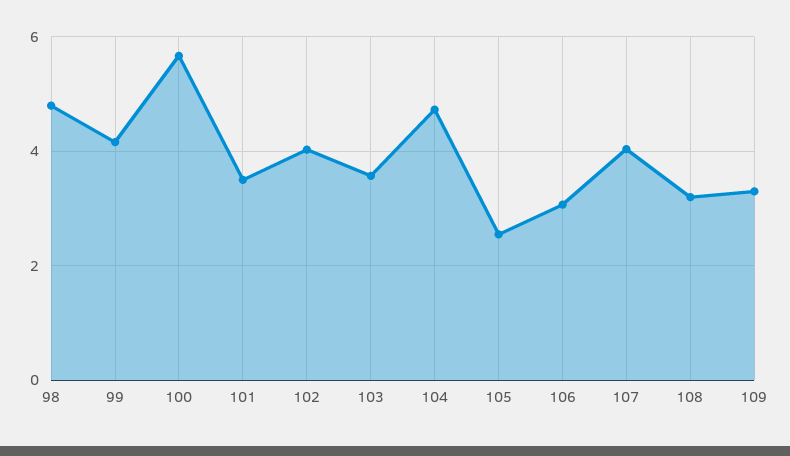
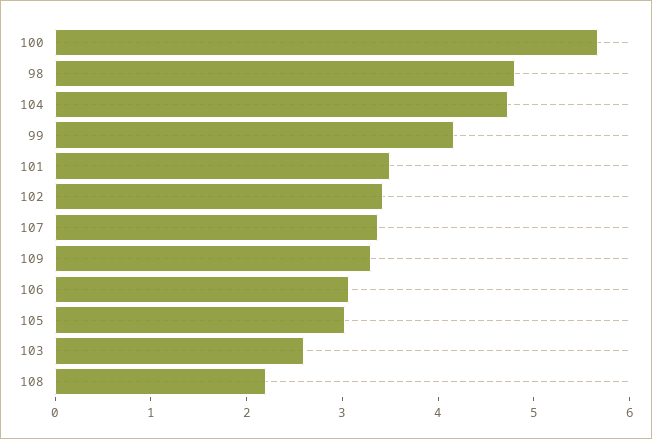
102: 4 -> 3.4
103: 3.6 -> 2.6
105: 2.6 -> 3
107: 4 -> 3.4
108: 3.2 -> 2.2

